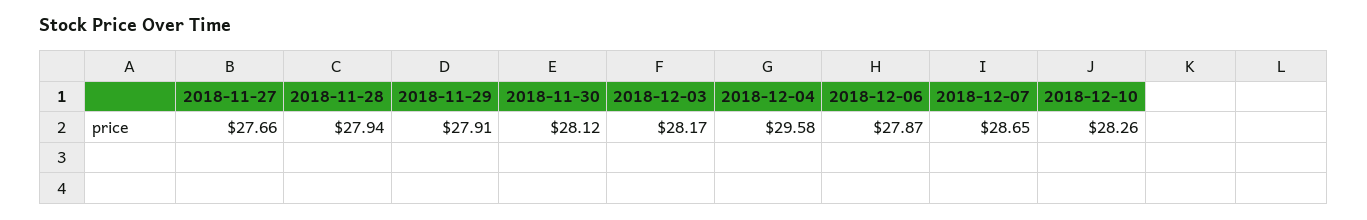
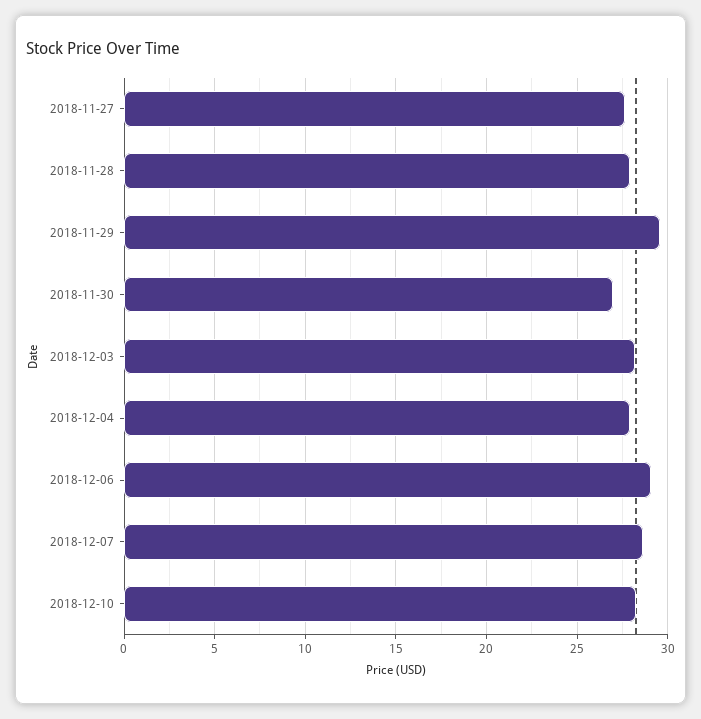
2018-11-29: 27.91 -> 29.5
2018-11-30: 28.12 -> 27
2018-12-04: 29.58 -> 28
2018-12-06: 27.87 -> 29

